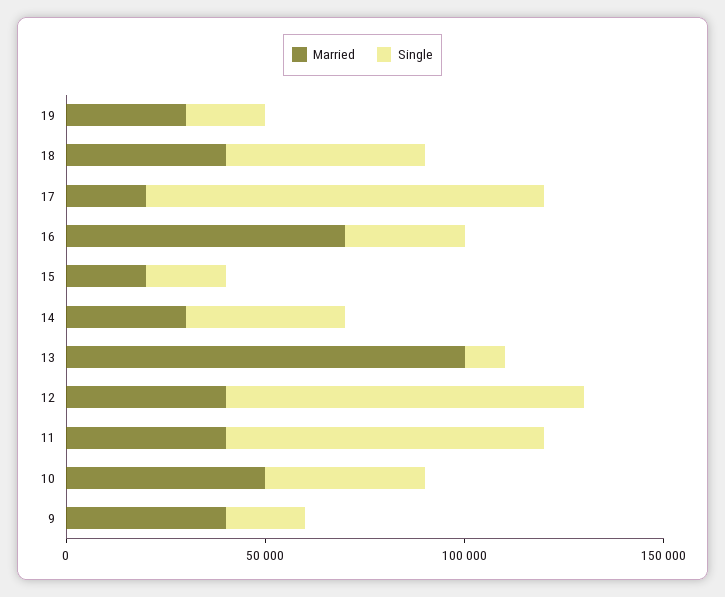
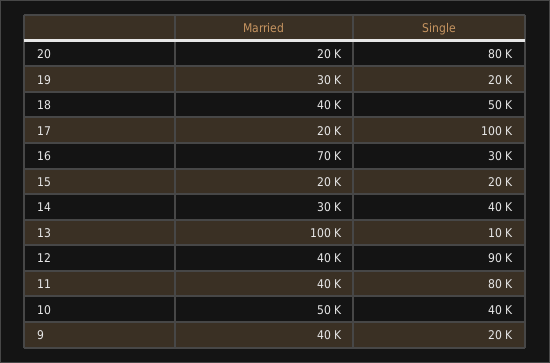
Married, 20: none -> 20000
Single, 20: none -> 80000

